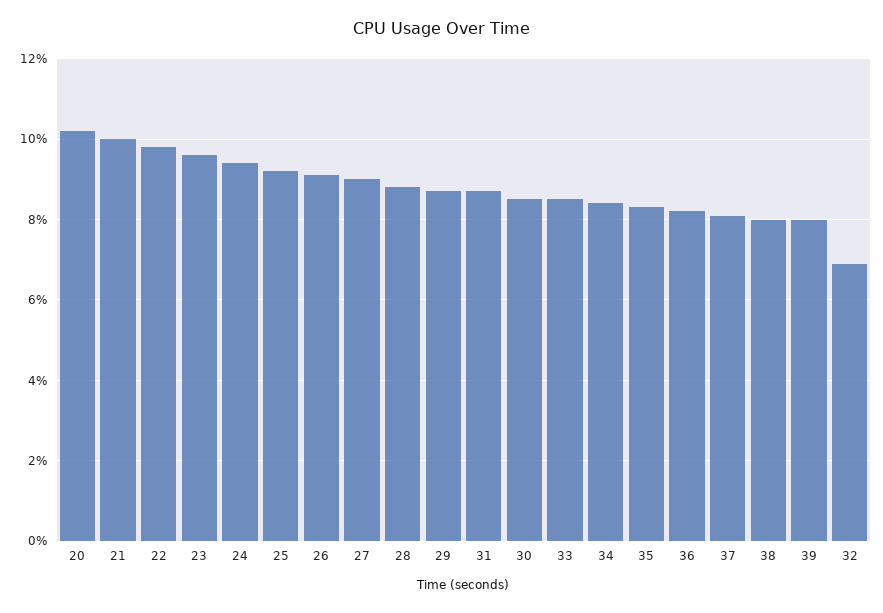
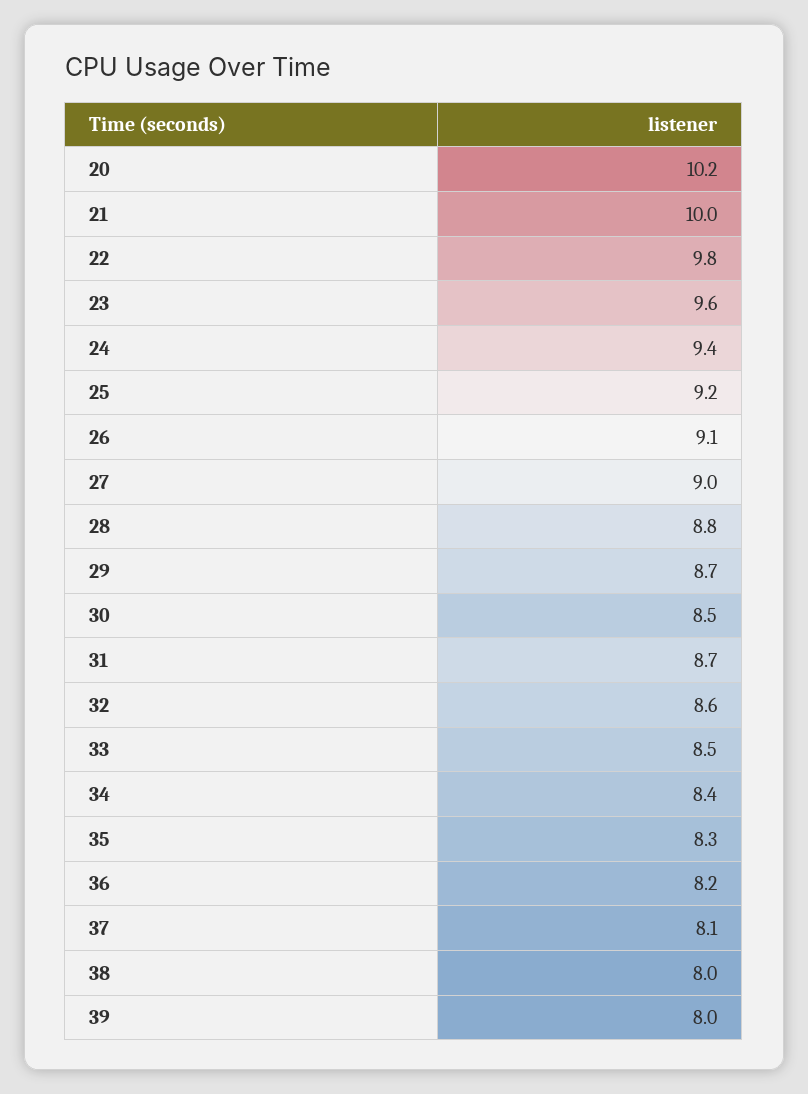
32: 7 -> 8.6

